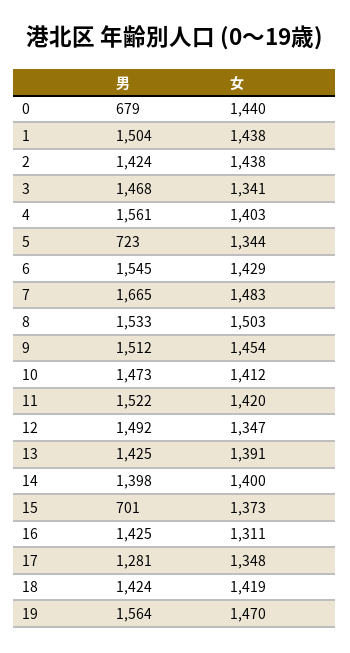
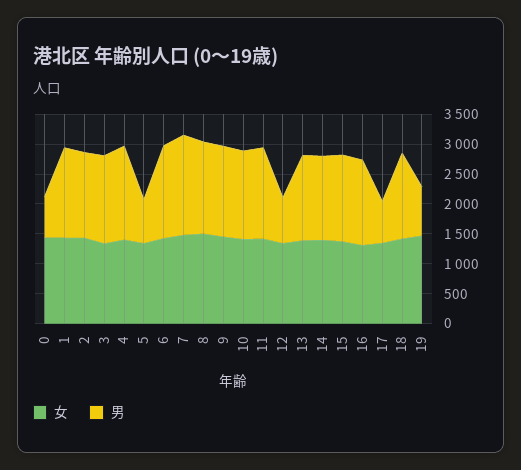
男, 12: 1492 -> 750
男, 15: 701 -> 1500
男, 17: 1281 -> 750
男, 19: 1564 -> 750

